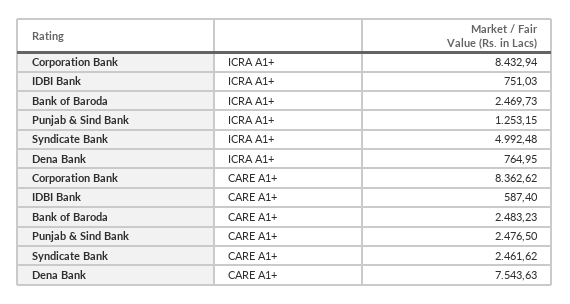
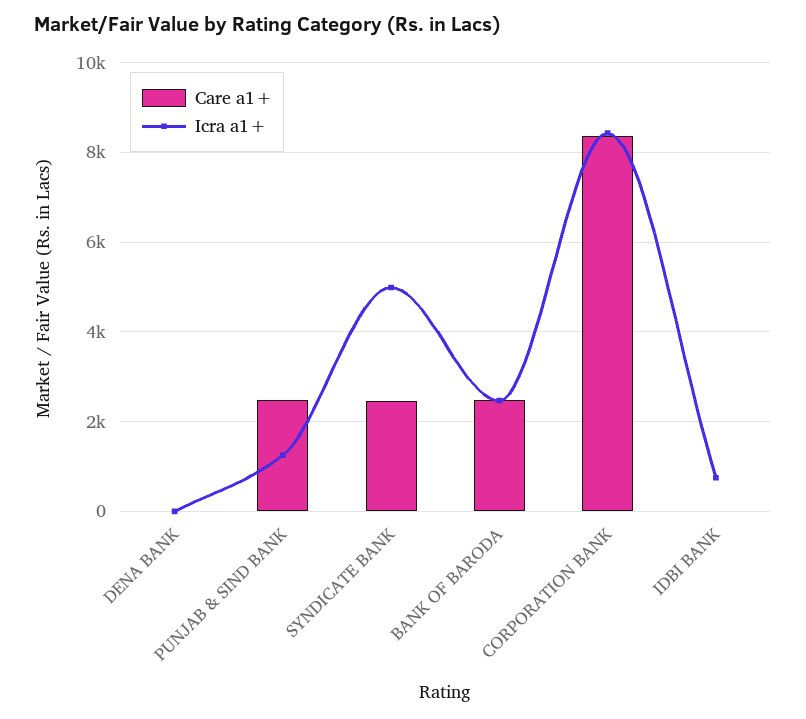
ICRA A1+, Dena Bank: 764.95 -> 0
CARE A1+, IDBI Bank: 587.4 -> 0
CARE A1+, Dena Bank: 7543.63 -> 0

